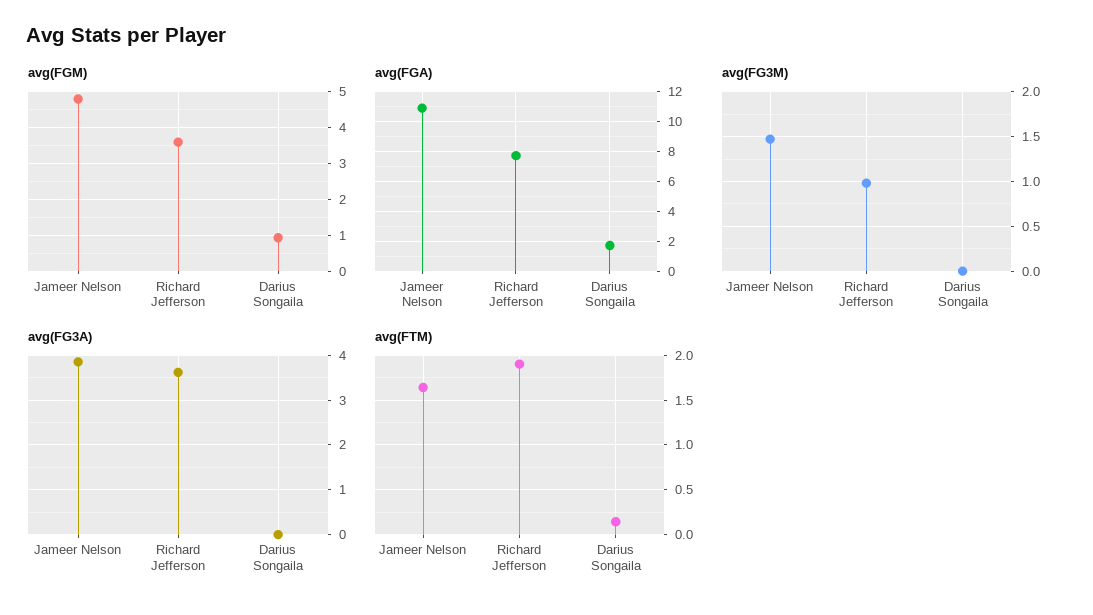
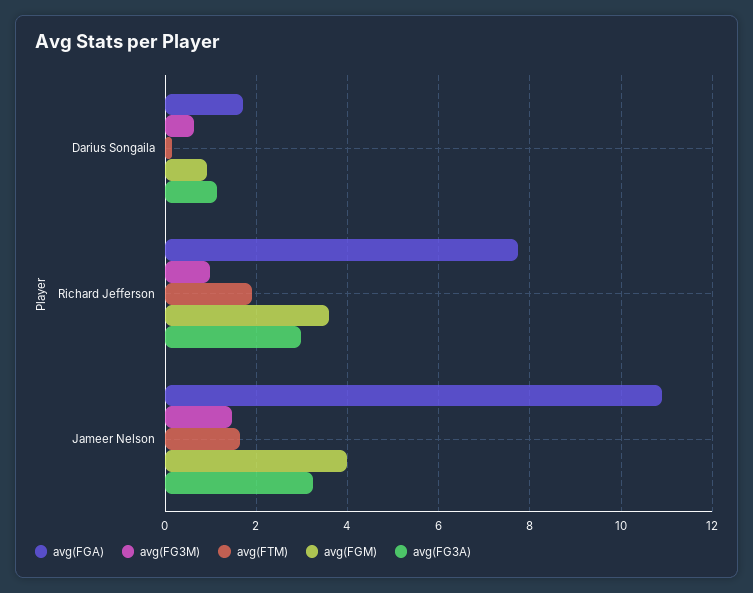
avg(FGM), Jameer Nelson: 4.8 -> 4
avg(FG3M), Darius Songaila: 0 -> 0.6
avg(FG3A), Jameer Nelson: 3.8 -> 3.2
avg(FG3A), Richard Jefferson: 3.6 -> 3
avg(FG3A), Darius Songaila: 0 -> 1.2

